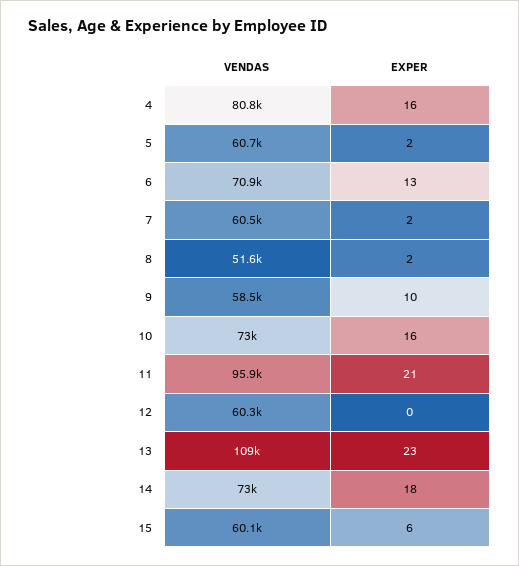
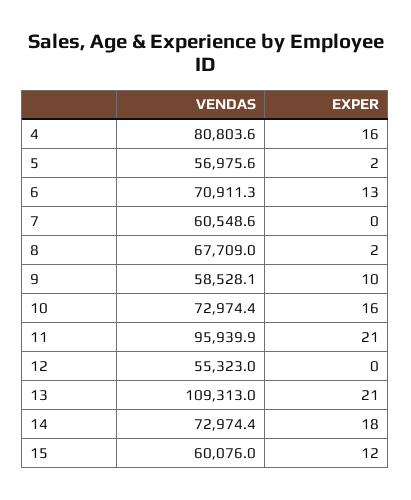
VENDAS, 5: 60700 -> 56975.6
EXPER, 7: 2 -> 0
VENDAS, 8: 51600 -> 67709
VENDAS, 12: 60300 -> 55323
EXPER, 13: 23 -> 21
EXPER, 15: 6 -> 12

